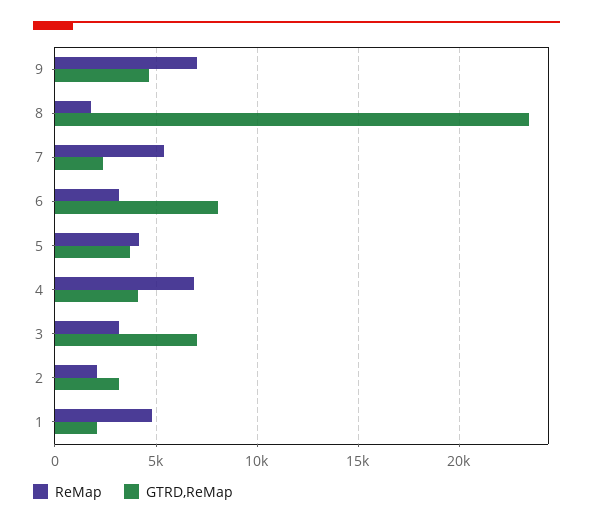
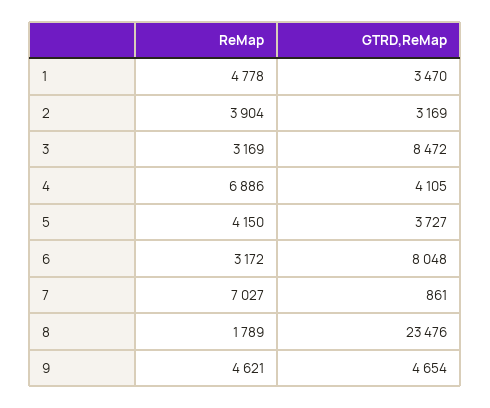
ReMap, 9: 7000 -> 4621
ReMap, 7: 5500 -> 7027
GTRD,ReMap, 7: 2500 -> 861
GTRD,ReMap, 3: 7000 -> 8472
ReMap, 2: 2000 -> 3904
GTRD,ReMap, 1: 2000 -> 3470

